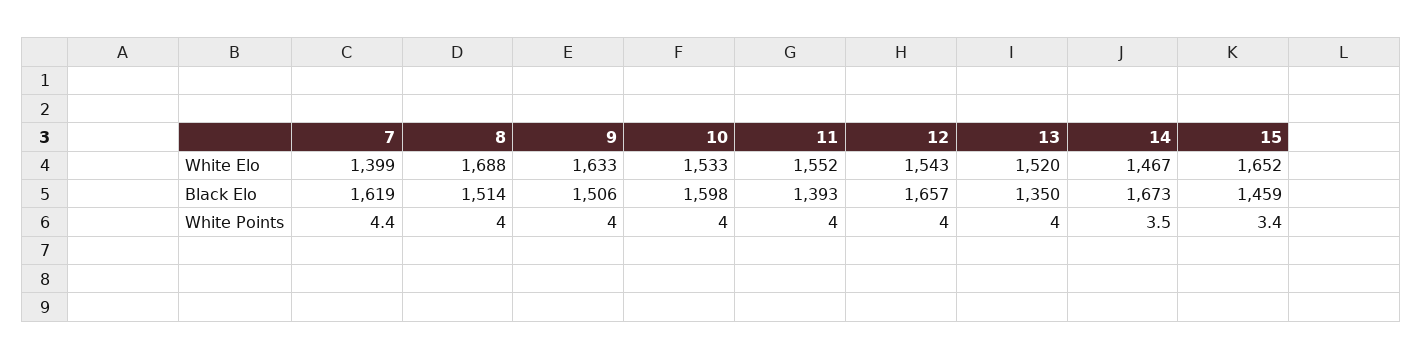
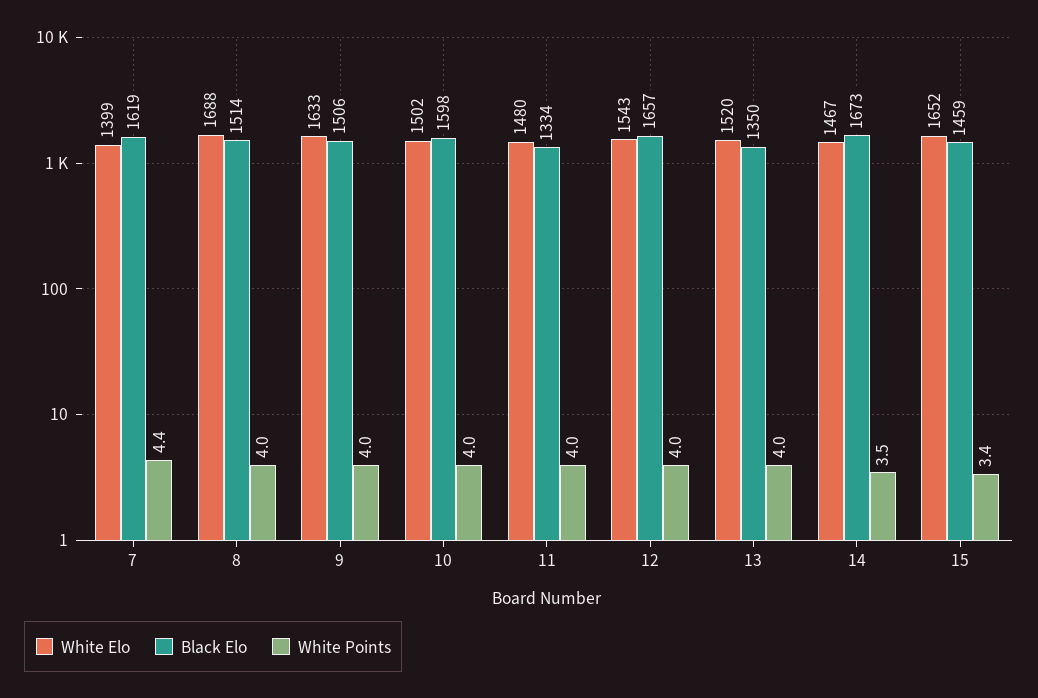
White Elo, 10: 1533 -> 1502
White Elo, 11: 1552 -> 1480
Black Elo, 11: 1393 -> 1334

